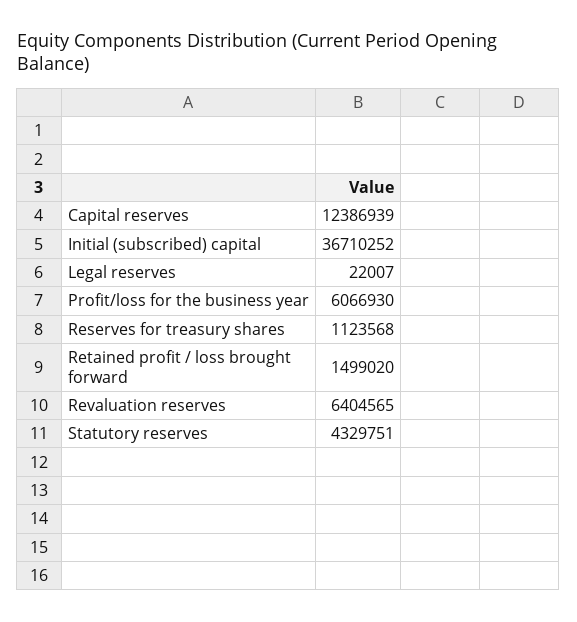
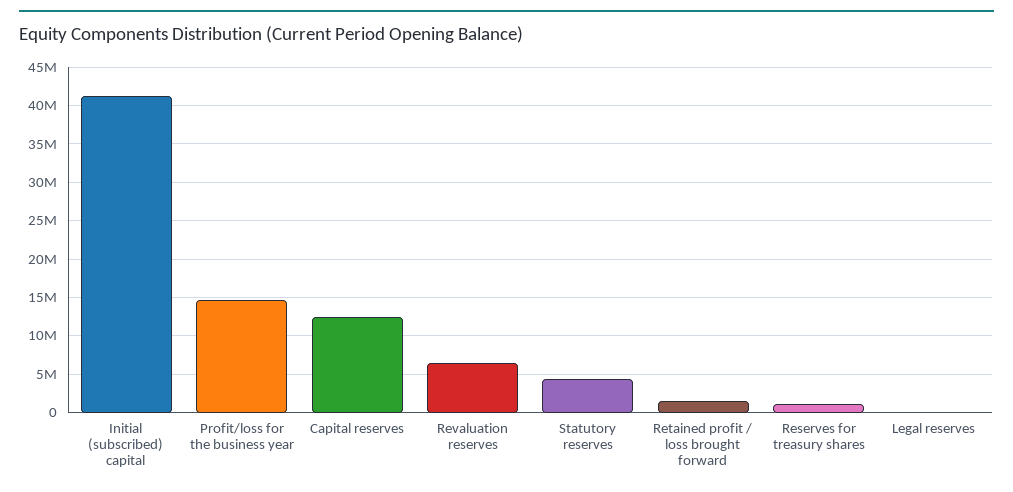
Initial (subscribed) capital: 36710252 -> 41000000
Profit/loss for the business year: 6066930 -> 15000000

